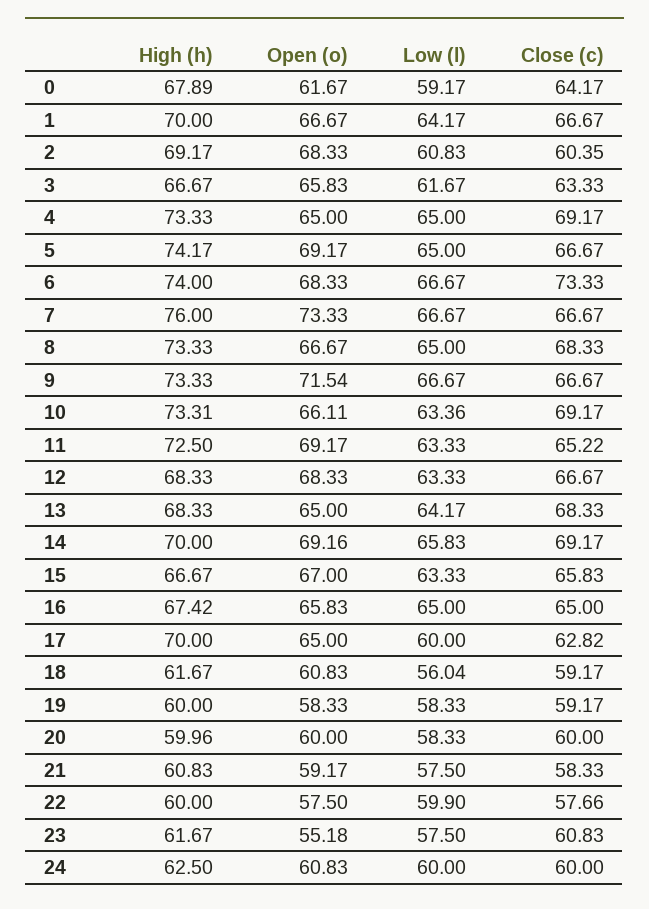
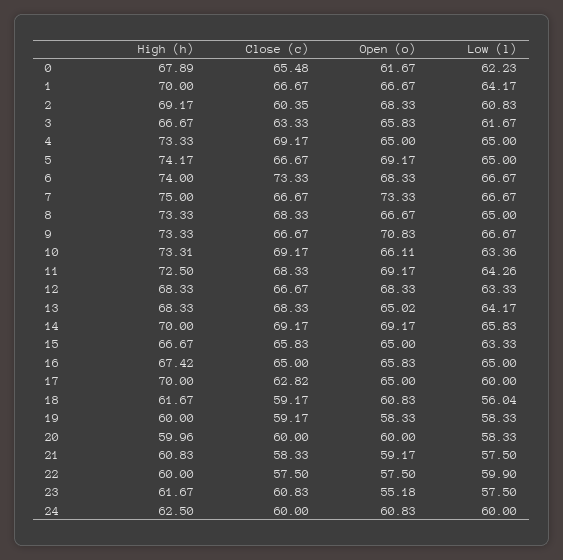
Low (l), 0: 59.17 -> 62.23
Close (c), 0: 64.17 -> 65.48
High (h), 7: 76 -> 75
Open (o), 9: 71.54 -> 70.83
Low (l), 11: 63.33 -> 64.26
Close (c), 11: 65.22 -> 68.33
Open (o), 13: 65 -> 65.02
Open (o), 14: 69.16 -> 69.17
Open (o), 15: 67 -> 65
Close (c), 22: 57.66 -> 57.5

